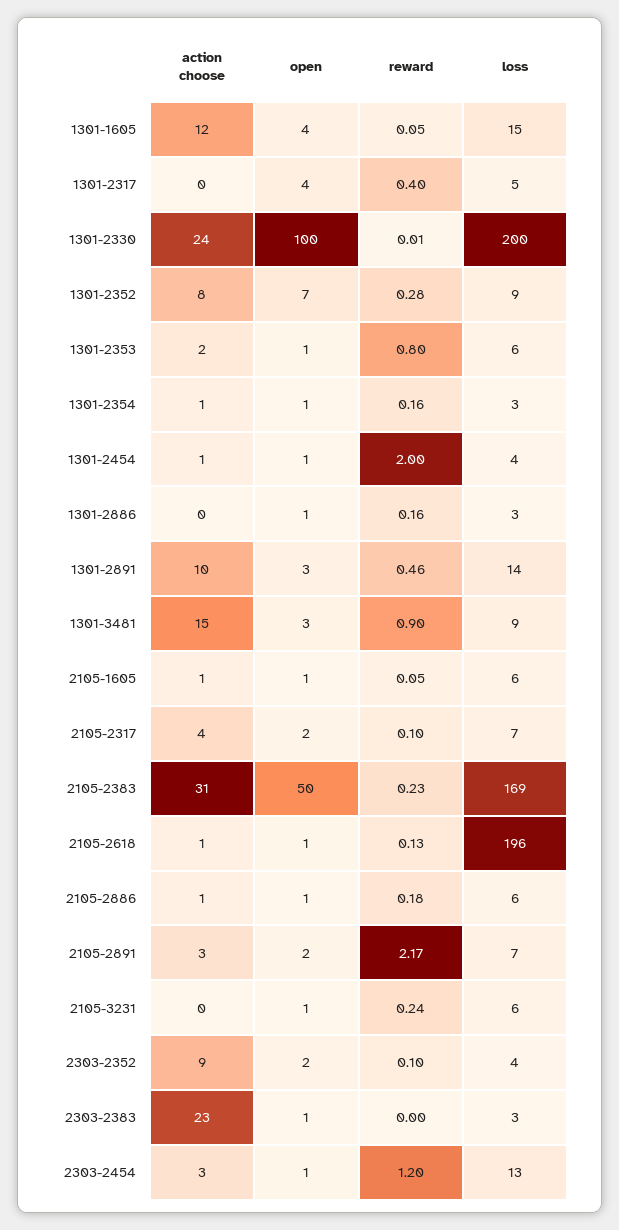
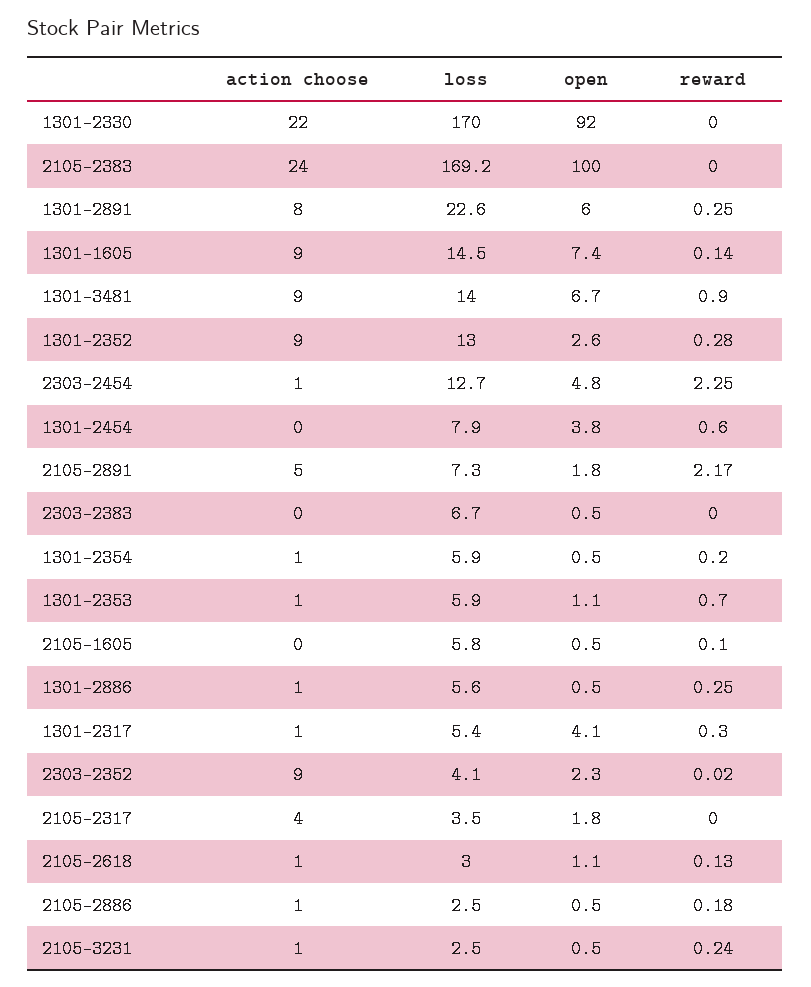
action choose, 1301-1605: 12 -> 9
open, 1301-1605: 4 -> 7.4
reward, 1301-1605: 0.05 -> 0.14
action choose, 1301-2317: 0 -> 1
reward, 1301-2317: 0.4 -> 0.3
action choose, 1301-2330: 24 -> 22
open, 1301-2330: 100 -> 92
reward, 1301-2330: 0.01 -> 0
loss, 1301-2330: 200 -> 170
action choose, 1301-2352: 8 -> 9
open, 1301-2352: 7 -> 2.6
loss, 1301-2352: 9 -> 13
action choose, 1301-2353: 2 -> 1
reward, 1301-2353: 0.8 -> 0.7
reward, 1301-2354: 0.16 -> 0.2
loss, 1301-2354: 3 -> 5.9
action choose, 1301-2454: 1 -> 0
open, 1301-2454: 1 -> 3.8
reward, 1301-2454: 2 -> 0.6
loss, 1301-2454: 4 -> 7.9
action choose, 1301-2886: 0 -> 1
reward, 1301-2886: 0.16 -> 0.25
loss, 1301-2886: 3 -> 5.6
action choose, 1301-2891: 10 -> 8
open, 1301-2891: 3 -> 6
reward, 1301-2891: 0.46 -> 0.25
loss, 1301-2891: 14 -> 22.6
action choose, 1301-3481: 15 -> 9
open, 1301-3481: 3 -> 6.7
loss, 1301-3481: 9 -> 14
action choose, 2105-1605: 1 -> 0
reward, 2105-1605: 0.05 -> 0.1
reward, 2105-2317: 0.1 -> 0
loss, 2105-2317: 7 -> 3.5
action choose, 2105-2383: 31 -> 24
open, 2105-2383: 50 -> 100
reward, 2105-2383: 0.23 -> 0
loss, 2105-2618: 196 -> 3
loss, 2105-2886: 6 -> 2.5
action choose, 2105-2891: 3 -> 5
action choose, 2105-3231: 0 -> 1
loss, 2105-3231: 6 -> 2.5
reward, 2303-2352: 0.1 -> 0.02
action choose, 2303-2383: 23 -> 0
loss, 2303-2383: 3 -> 6.7
action choose, 2303-2454: 3 -> 1
open, 2303-2454: 1 -> 4.8
reward, 2303-2454: 1.2 -> 2.25

